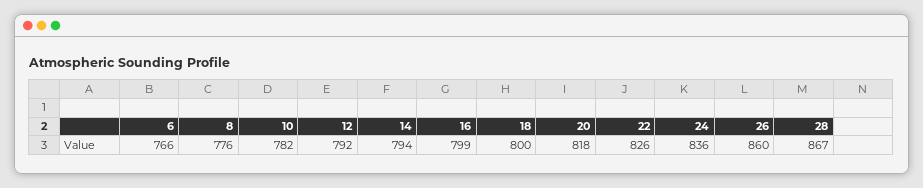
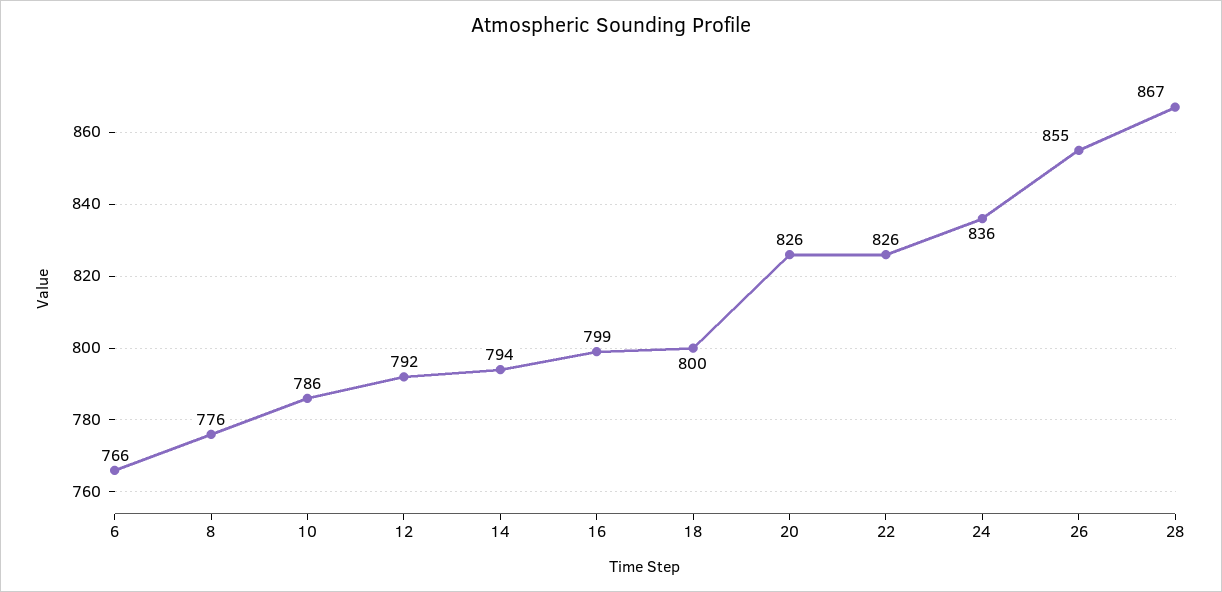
10: 782 -> 786
20: 818 -> 826
26: 860 -> 855

